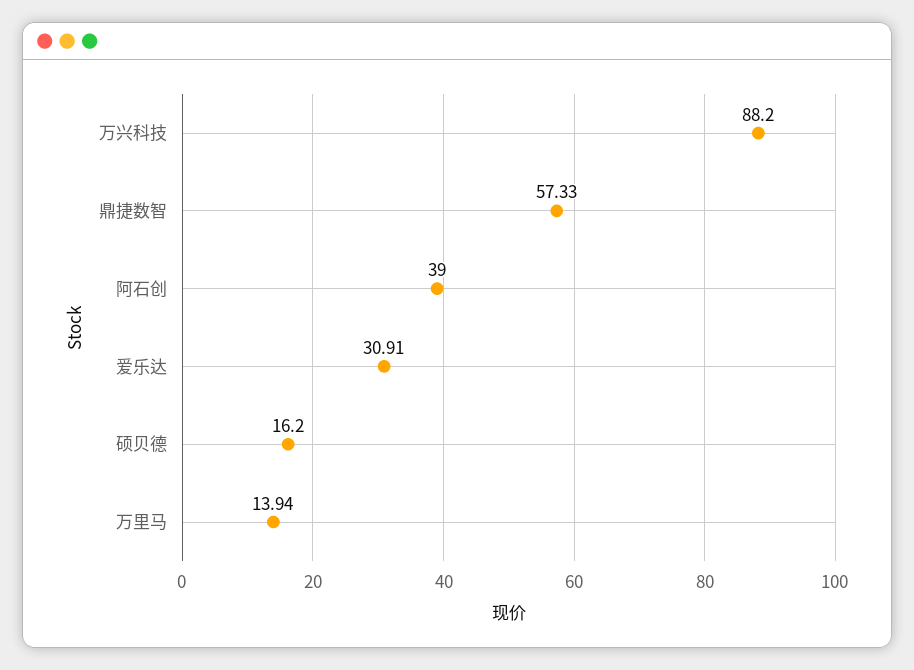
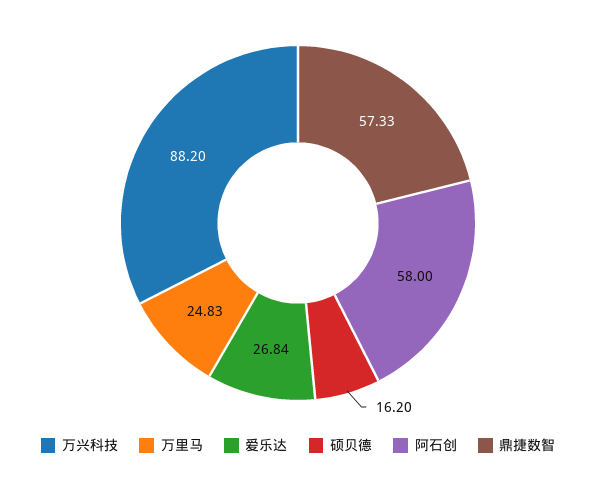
阿石创: 39 -> 58
爱乐达: 30.91 -> 26.84
万里马: 13.94 -> 24.83

